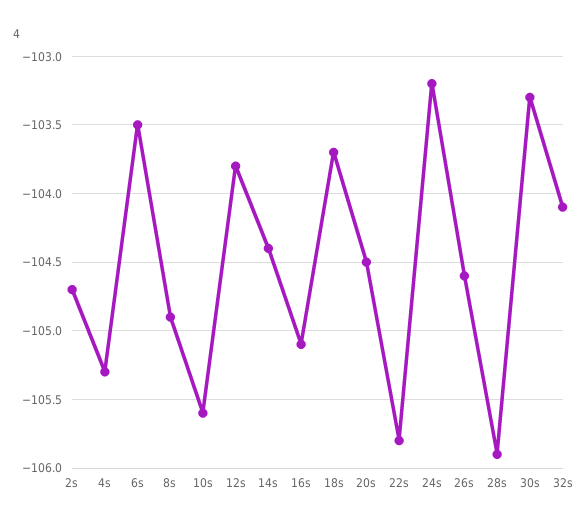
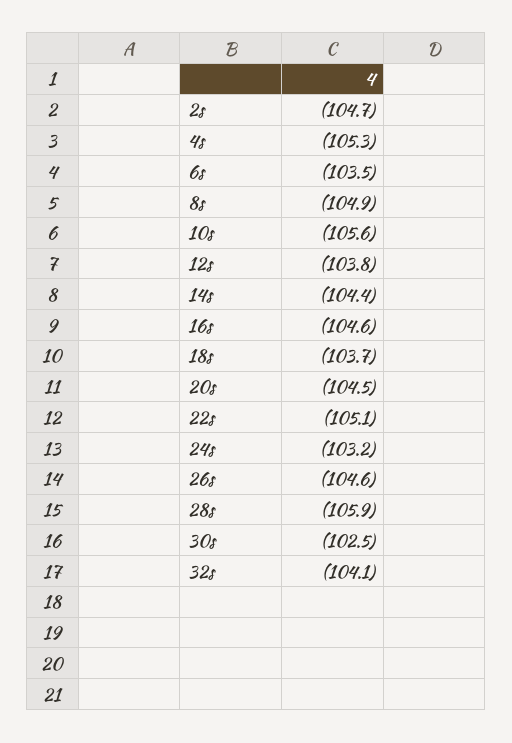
16s: -105.1 -> -104.6
22s: -105.8 -> -105.1
30s: -103.3 -> -102.5

